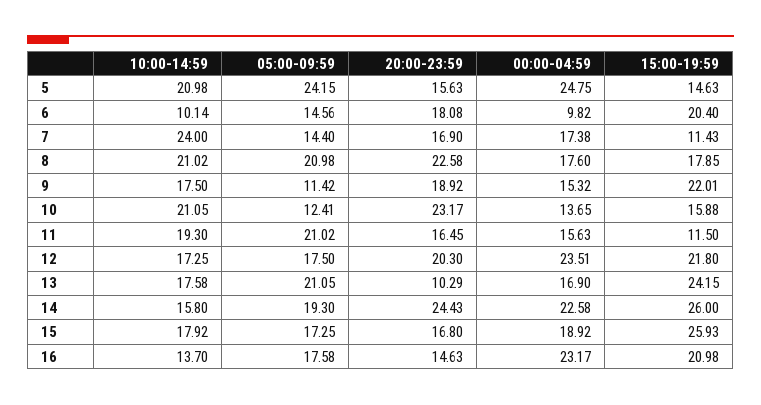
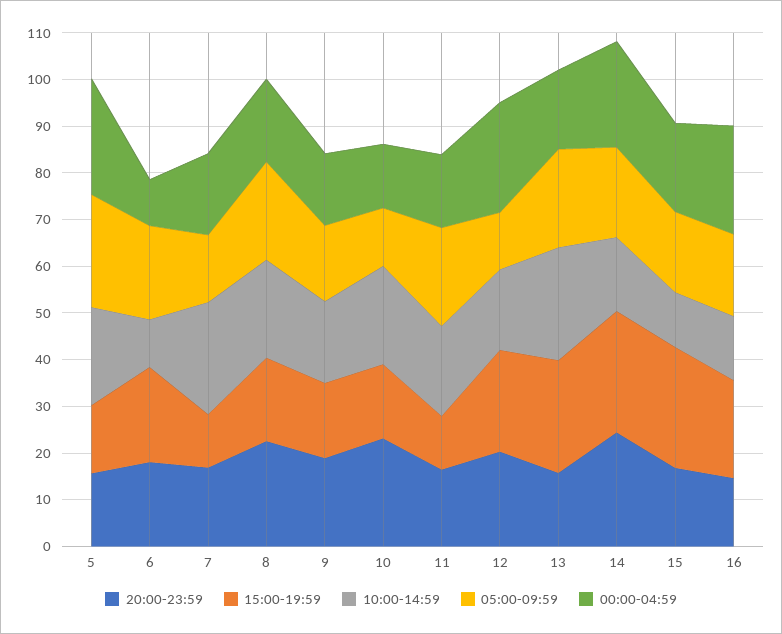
05:00-09:59, 6: 14.56 -> 20
05:00-09:59, 9: 11.42 -> 16
15:00-19:59, 9: 22.01 -> 16
05:00-09:59, 12: 17.5 -> 12
10:00-14:59, 13: 17.58 -> 24
20:00-23:59, 13: 10.29 -> 16
10:00-14:59, 15: 17.92 -> 12

